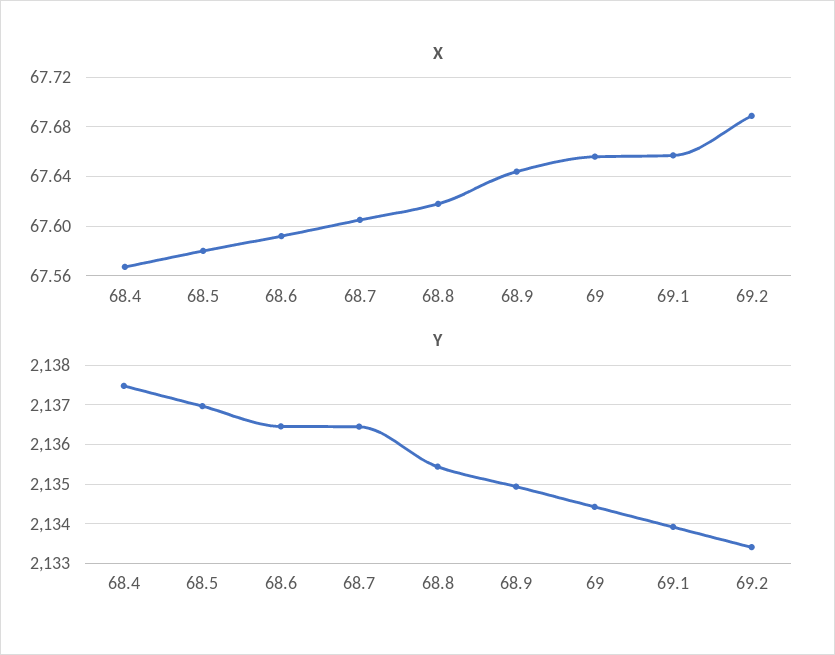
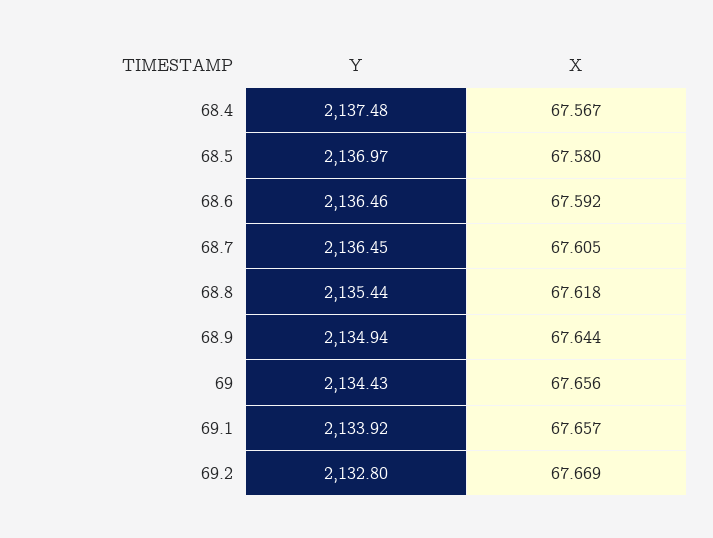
X, 69.2: 67.69 -> 67.669
Y, 69.2: 2133.4 -> 2132.8

